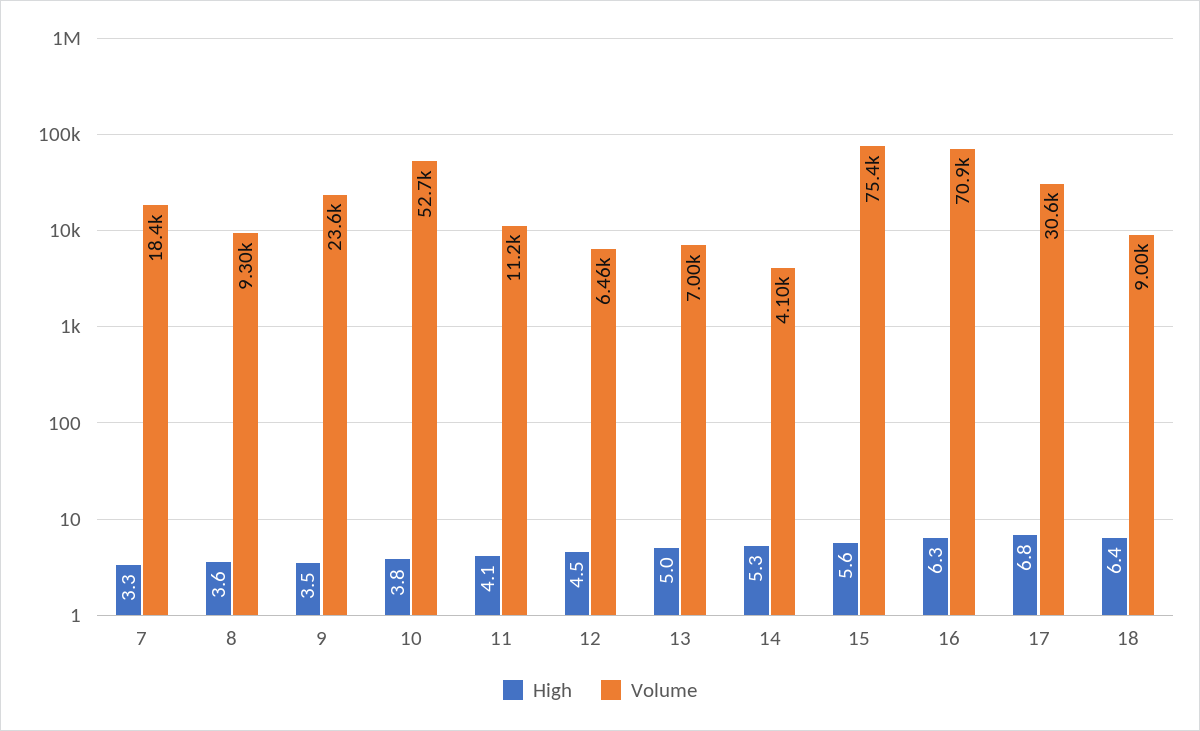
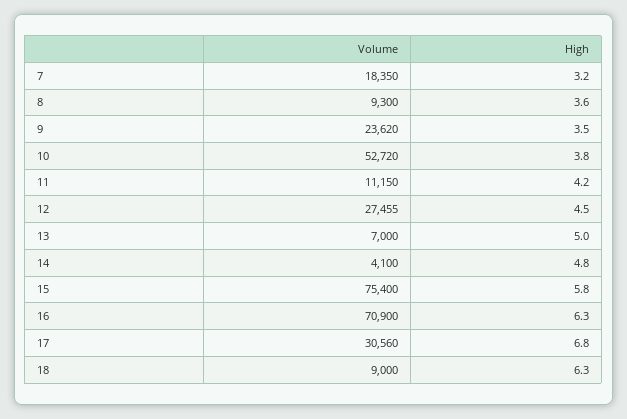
High, 7: 3.3 -> 3.2
High, 11: 4.1 -> 4.2
Volume, 12: 6460 -> 27455
High, 14: 5.3 -> 4.8
High, 15: 5.6 -> 5.8
High, 18: 6.4 -> 6.3

